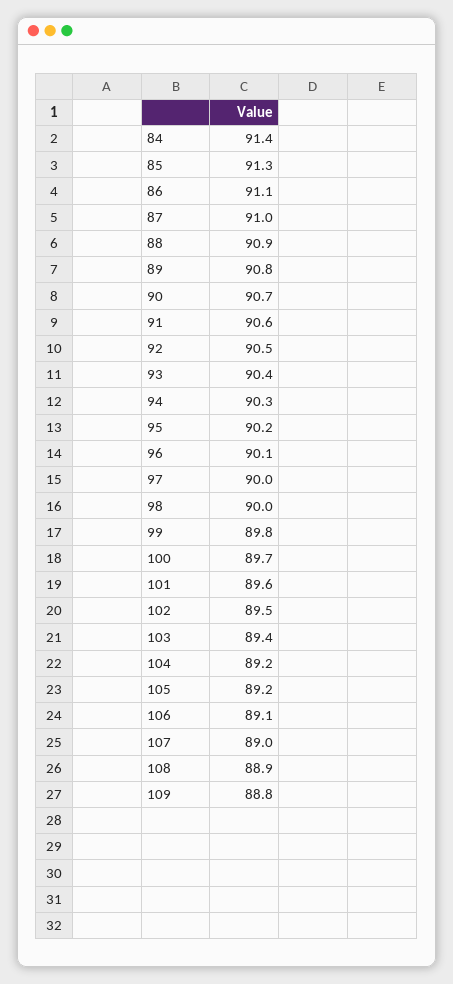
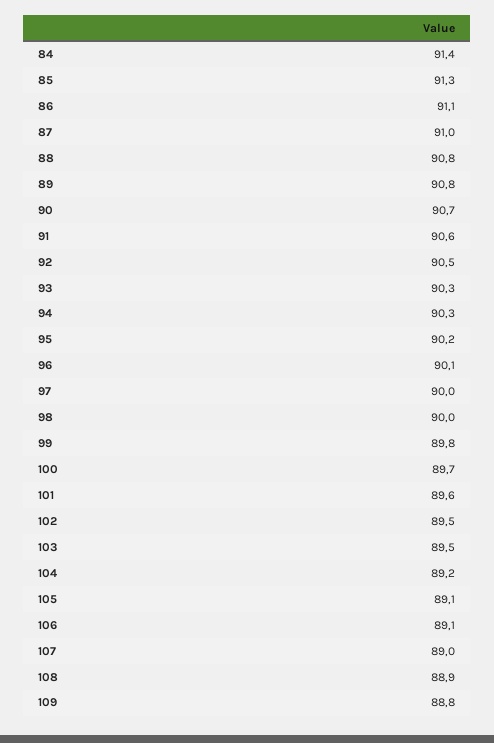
88: 90.9 -> 90.8
93: 90.4 -> 90.3
103: 89.4 -> 89.5
105: 89.2 -> 89.1

